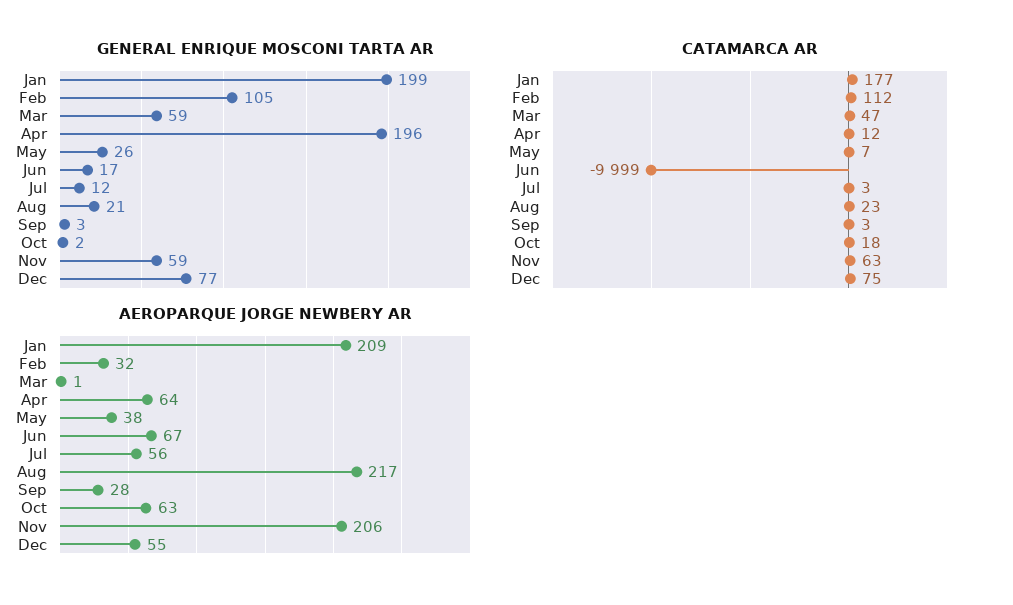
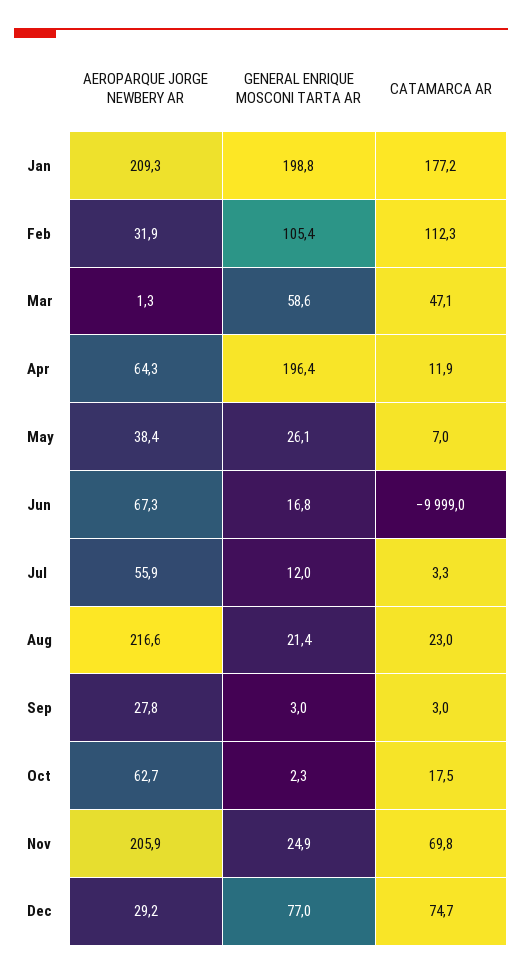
GENERAL ENRIQUE MOSCONI TARTA AR, Nov: 59 -> 24.9
CATAMARCA AR, Nov: 63 -> 69.8
AEROPARQUE JORGE NEWBERY AR, Dec: 55 -> 29.2

